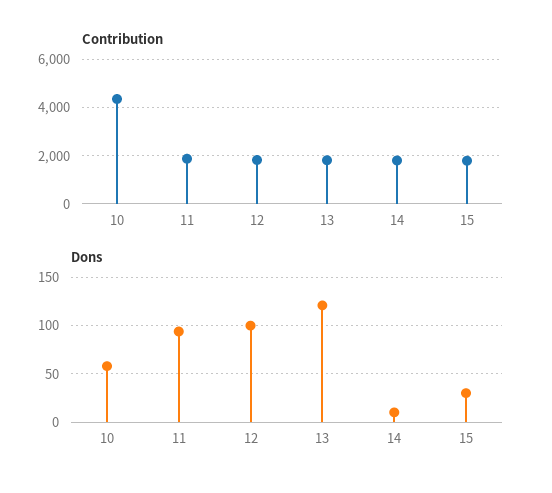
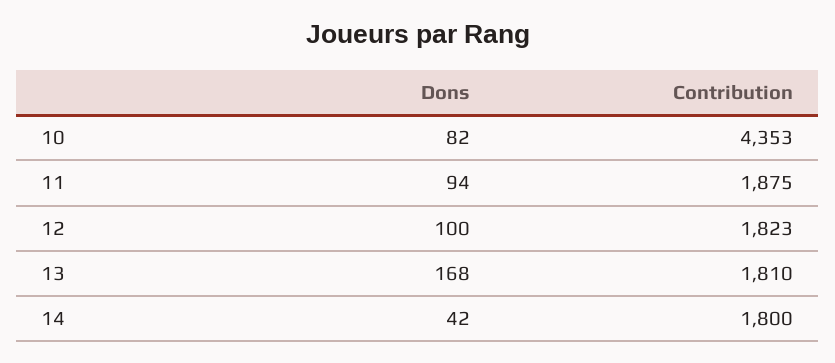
Contribution, 15: 1750 -> none
Dons, 10: 60 -> 82
Dons, 13: 120 -> 168
Dons, 14: 10 -> 42
Dons, 15: 30 -> none

